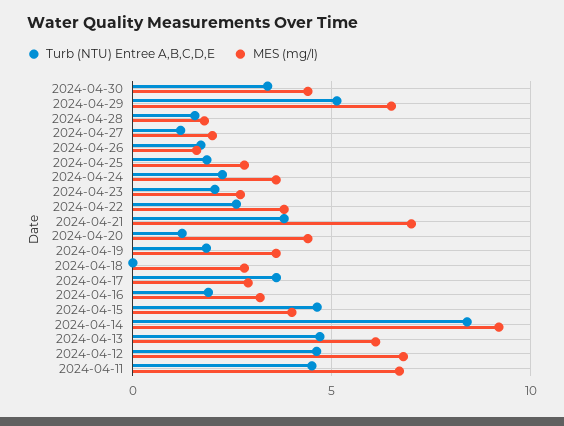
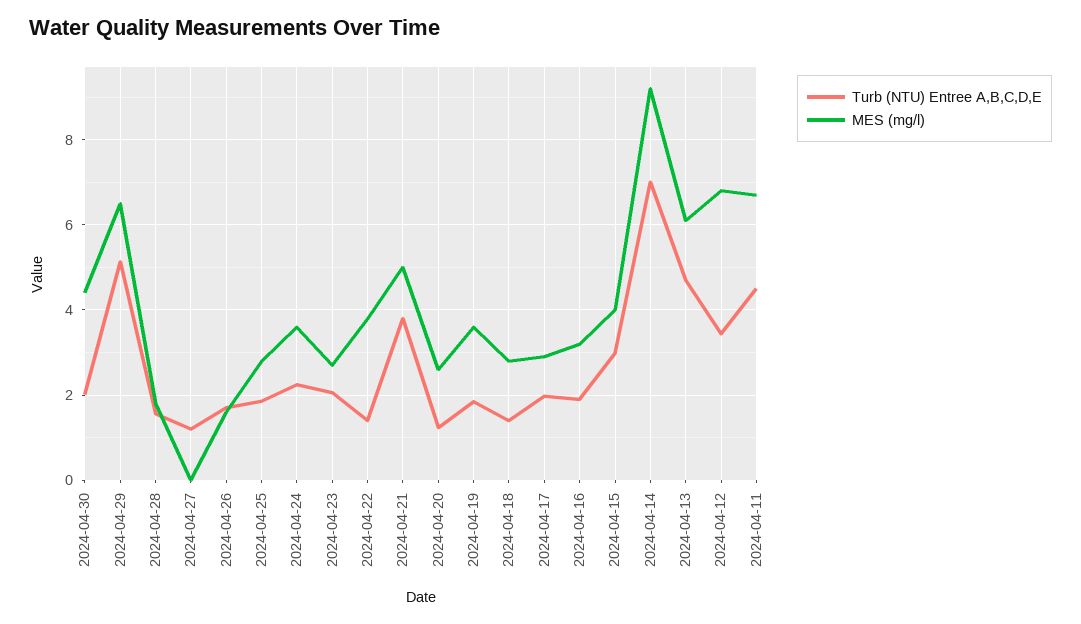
Turb (NTU) Entree A,B,C,D,E, 2024-04-30: 3.5 -> 2
MES (mg/l), 2024-04-27: 2 -> 0
Turb (NTU) Entree A,B,C,D,E, 2024-04-22: 2.5 -> 1.4
MES (mg/l), 2024-04-21: 7 -> 5
MES (mg/l), 2024-04-20: 4.5 -> 2.6
Turb (NTU) Entree A,B,C,D,E, 2024-04-18: 0 -> 1.4
Turb (NTU) Entree A,B,C,D,E, 2024-04-17: 3.5 -> 2
Turb (NTU) Entree A,B,C,D,E, 2024-04-15: 4.5 -> 3
Turb (NTU) Entree A,B,C,D,E, 2024-04-14: 8.5 -> 7
Turb (NTU) Entree A,B,C,D,E, 2024-04-12: 4.5 -> 3.4

